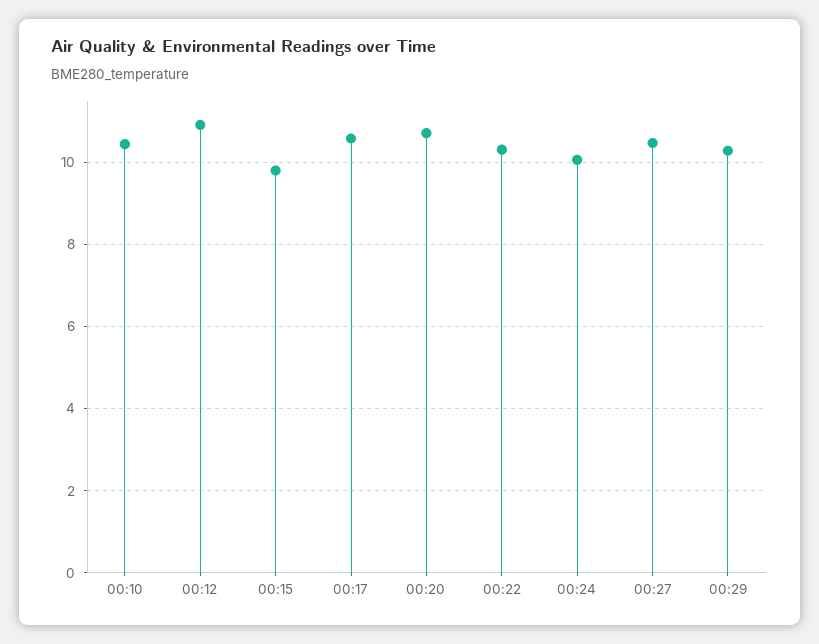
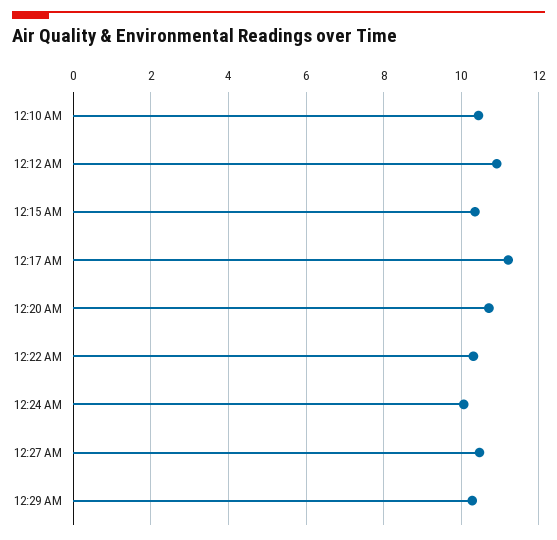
00:15: 9.8 -> 10.4
00:17: 10.6 -> 11.2

